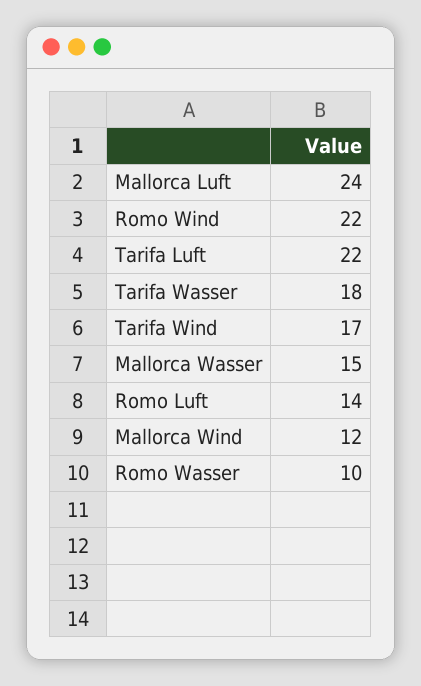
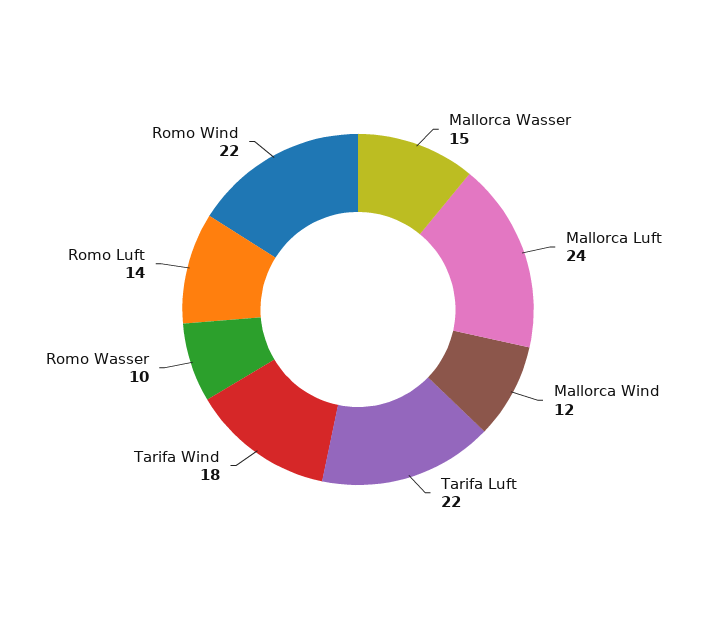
Tarifa Wasser: 18 -> none
Tarifa Wind: 17 -> 18

